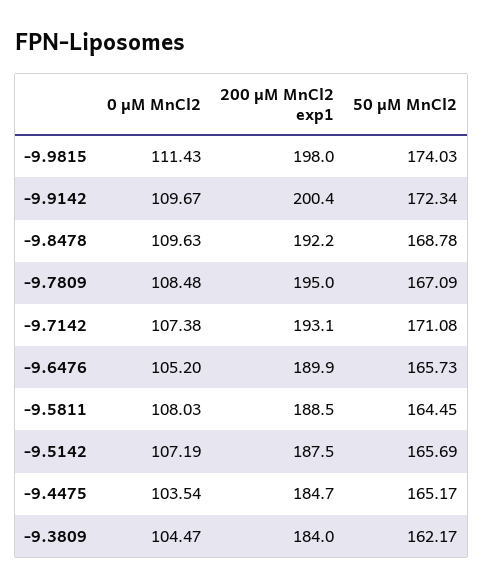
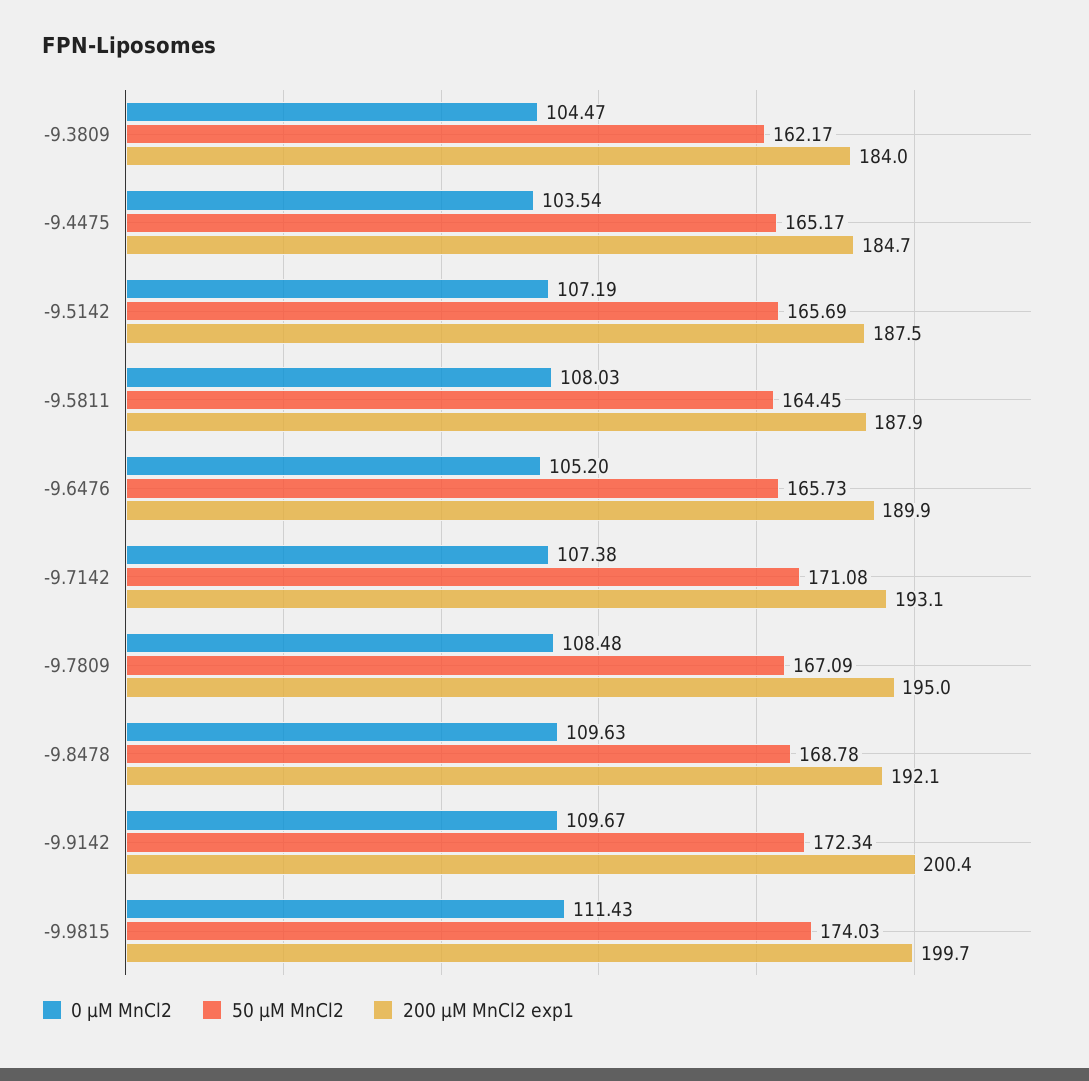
200 μM MnCl2 exp1, -9.9815: 198 -> 199.7
200 μM MnCl2 exp1, -9.8478: 192.2 -> 192.1
200 μM MnCl2 exp1, -9.5811: 188.5 -> 187.9

